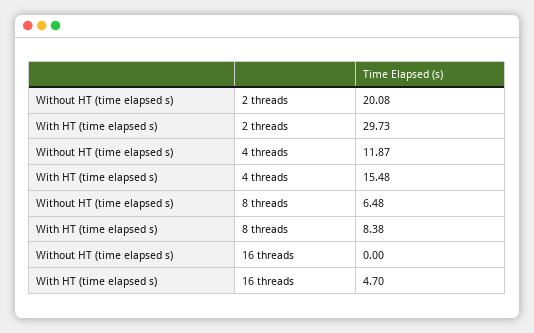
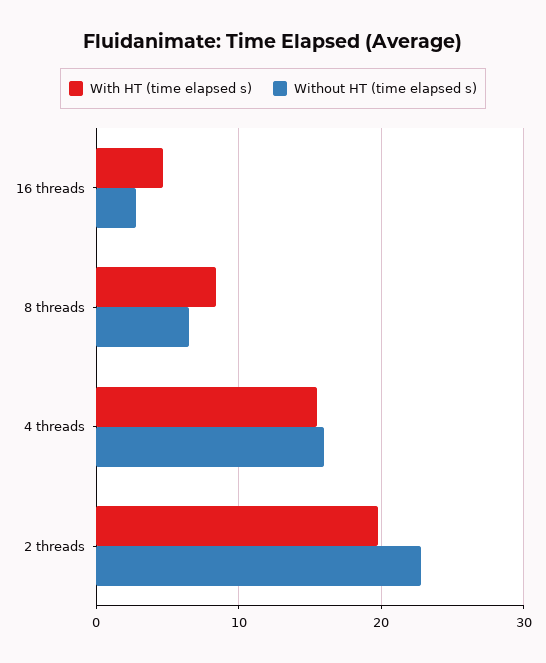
Without HT (time elapsed s), 2 threads: 20.08 -> 23
With HT (time elapsed s), 2 threads: 29.73 -> 20
Without HT (time elapsed s), 4 threads: 11.87 -> 16
Without HT (time elapsed s), 16 threads: 0 -> 3

